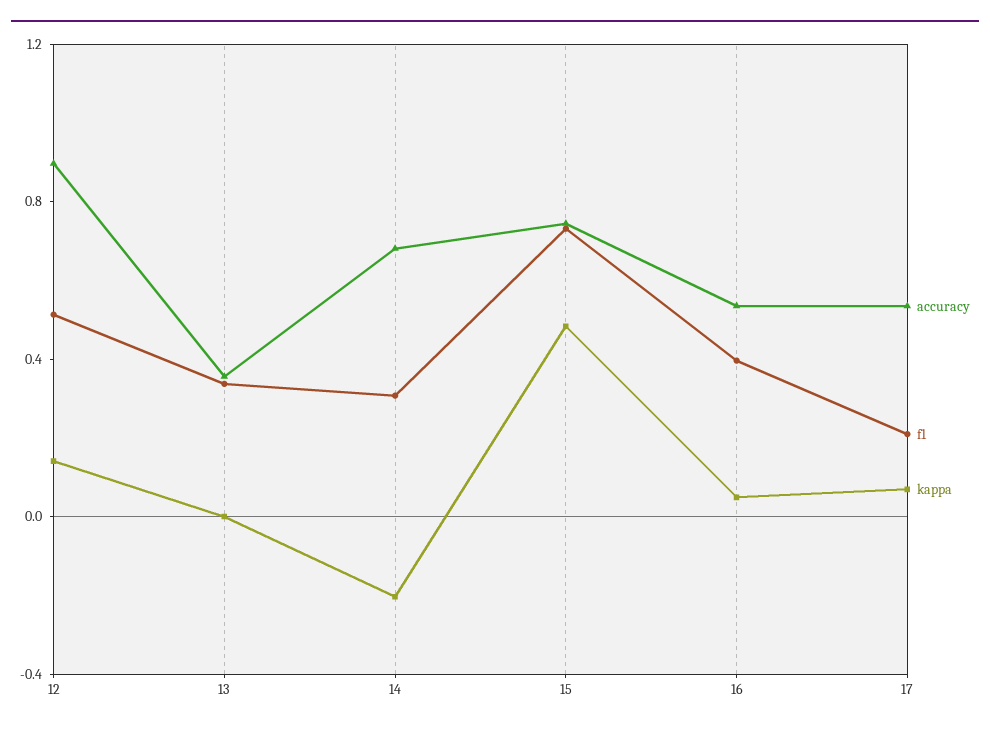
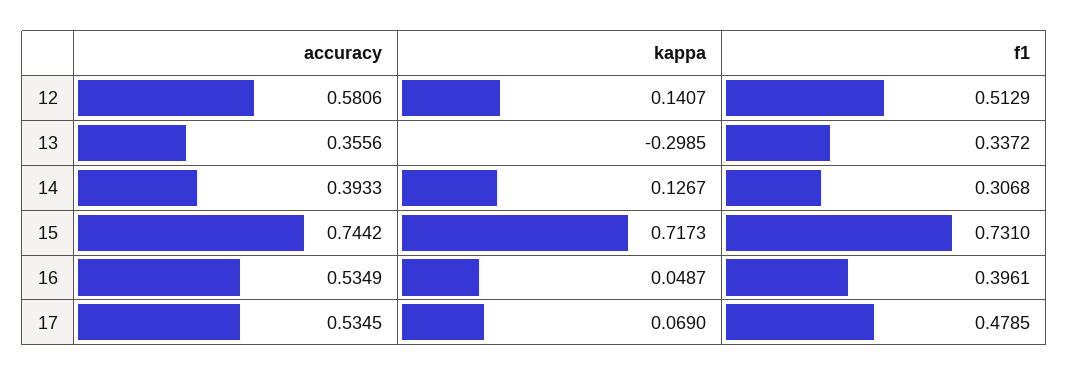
accuracy, 12: 0.9 -> 0.5806
kappa, 13: 0 -> -0.2985
accuracy, 14: 0.7 -> 0.3933
kappa, 14: -0.2 -> 0.1267
kappa, 15: 0.5 -> 0.7173
f1, 17: 0.2 -> 0.4785

